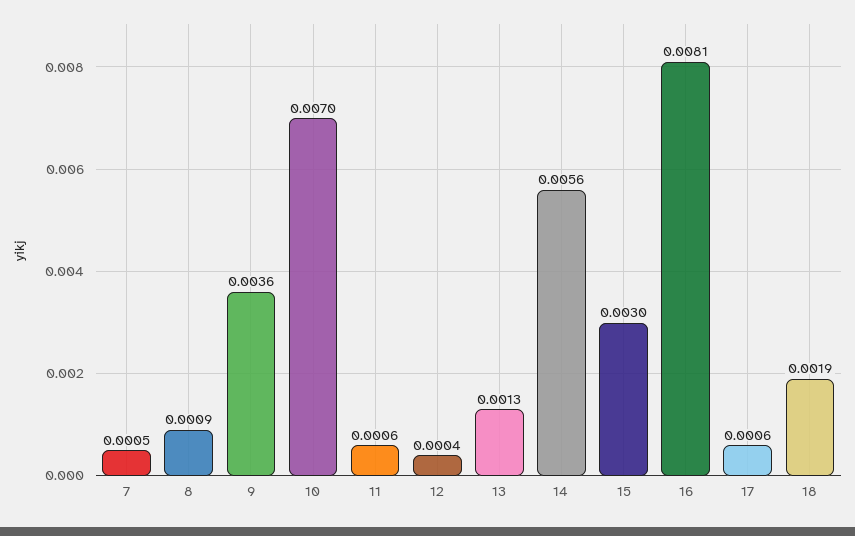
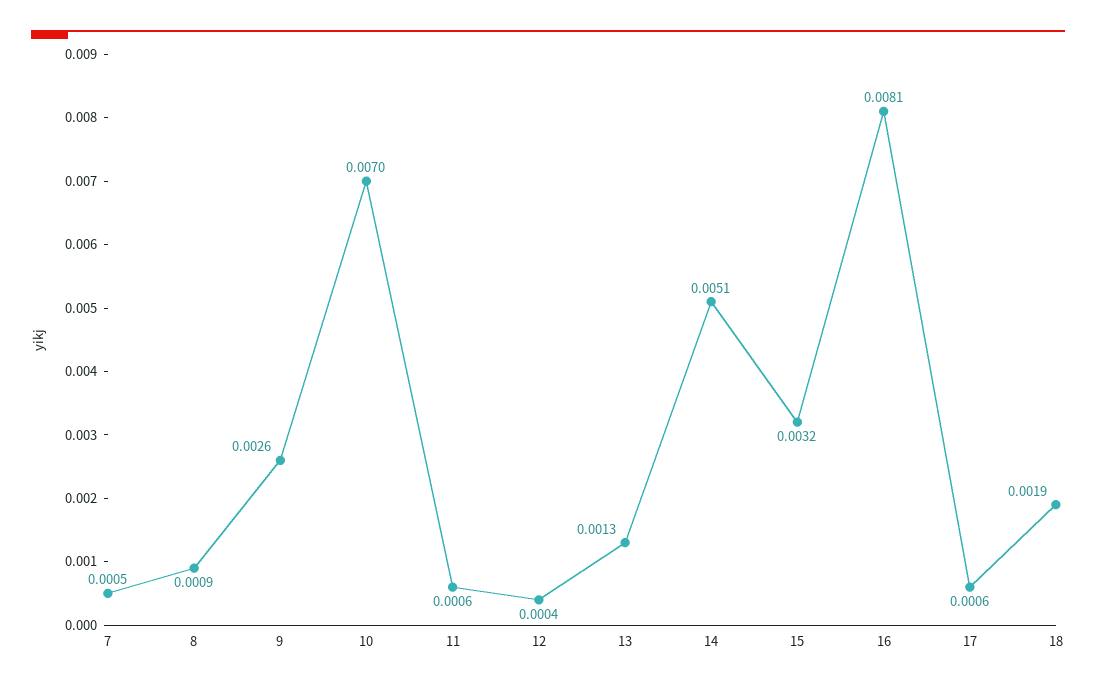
9: 0.0036 -> 0.0026
14: 0.0056 -> 0.0051
15: 0.003 -> 0.0032

